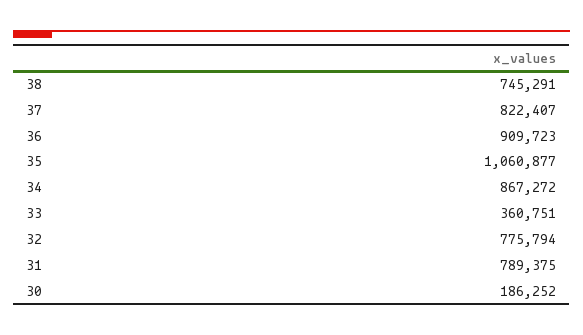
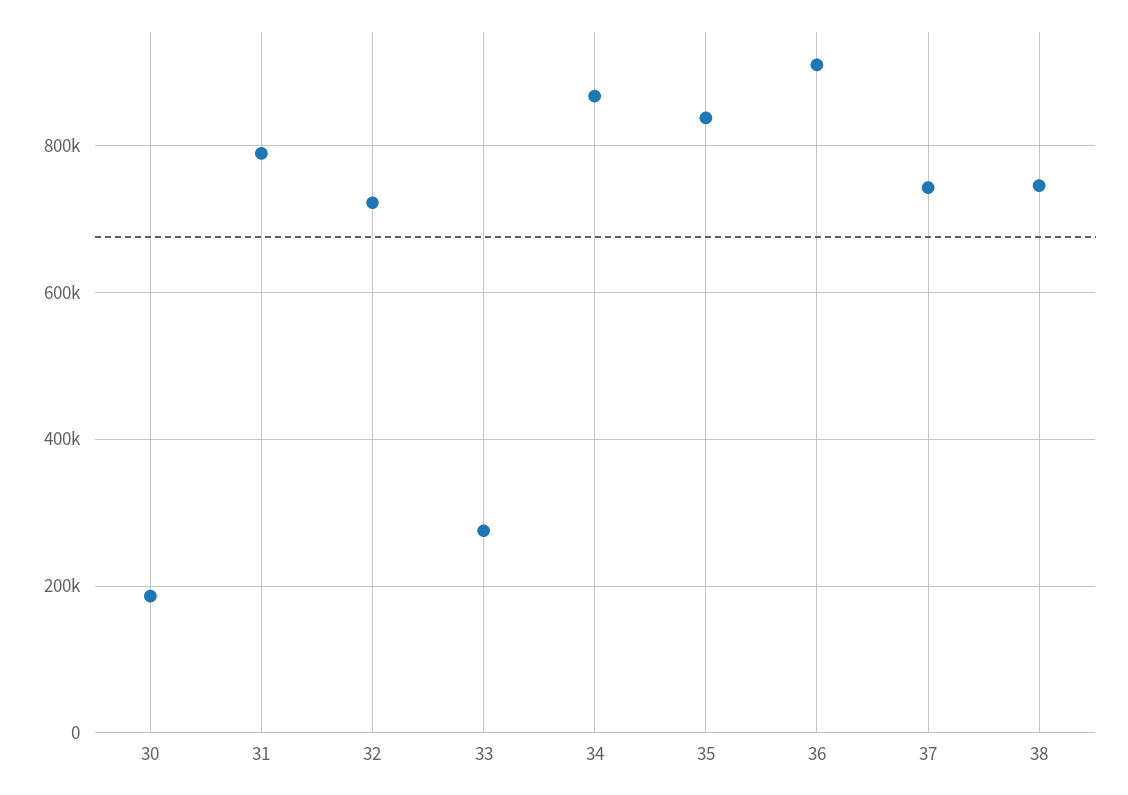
37: 822407 -> 740000
35: 1060877 -> 840000
33: 360751 -> 280000
32: 775794 -> 720000

